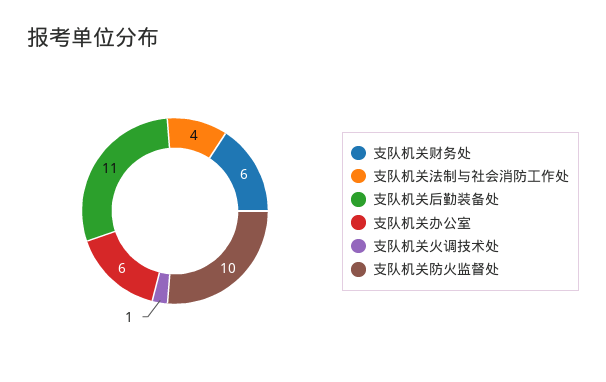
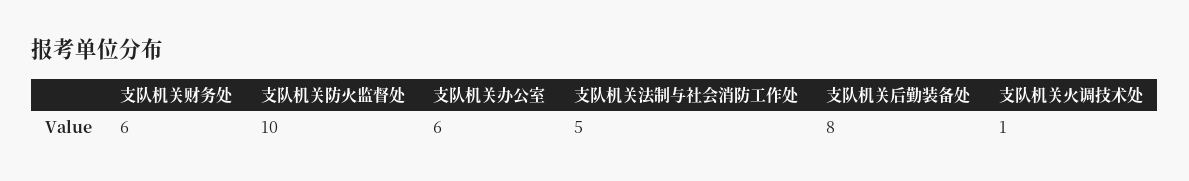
支队机关法制与社会消防工作处: 4 -> 5
支队机关后勤装备处: 11 -> 8

